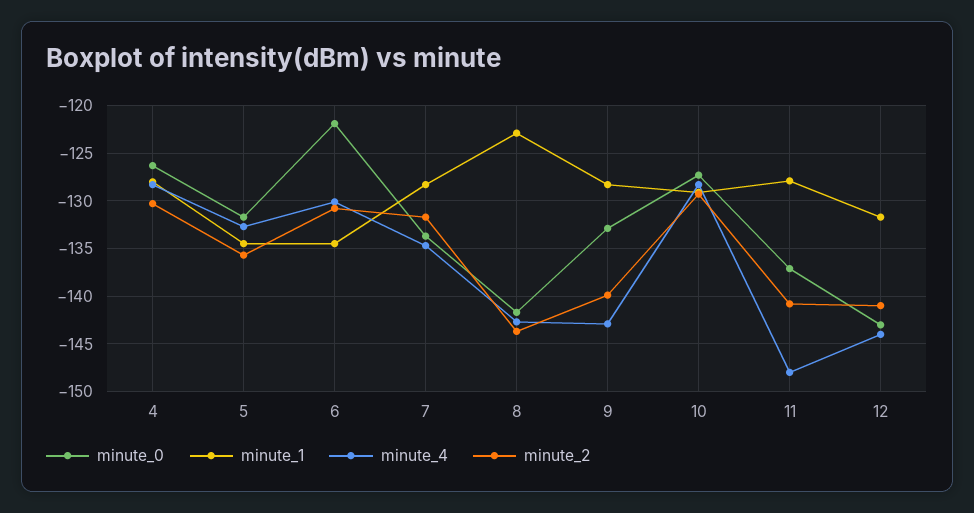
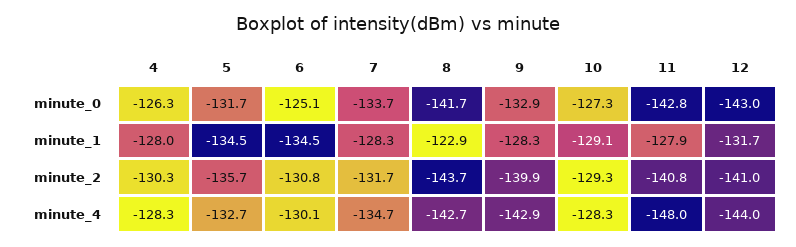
minute_0, 6: -122 -> -125.1
minute_0, 11: -137 -> -142.8

